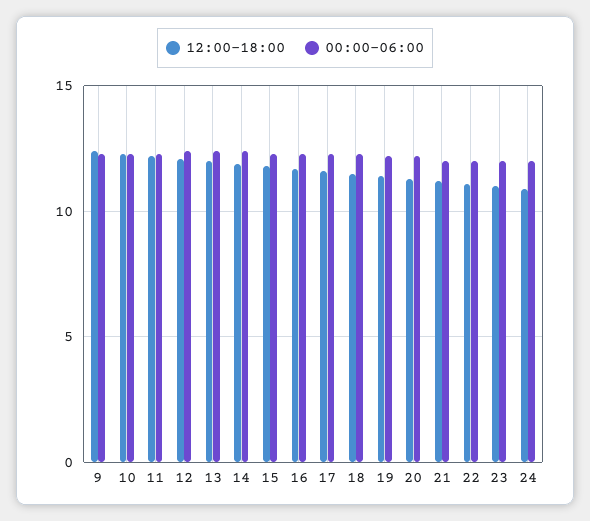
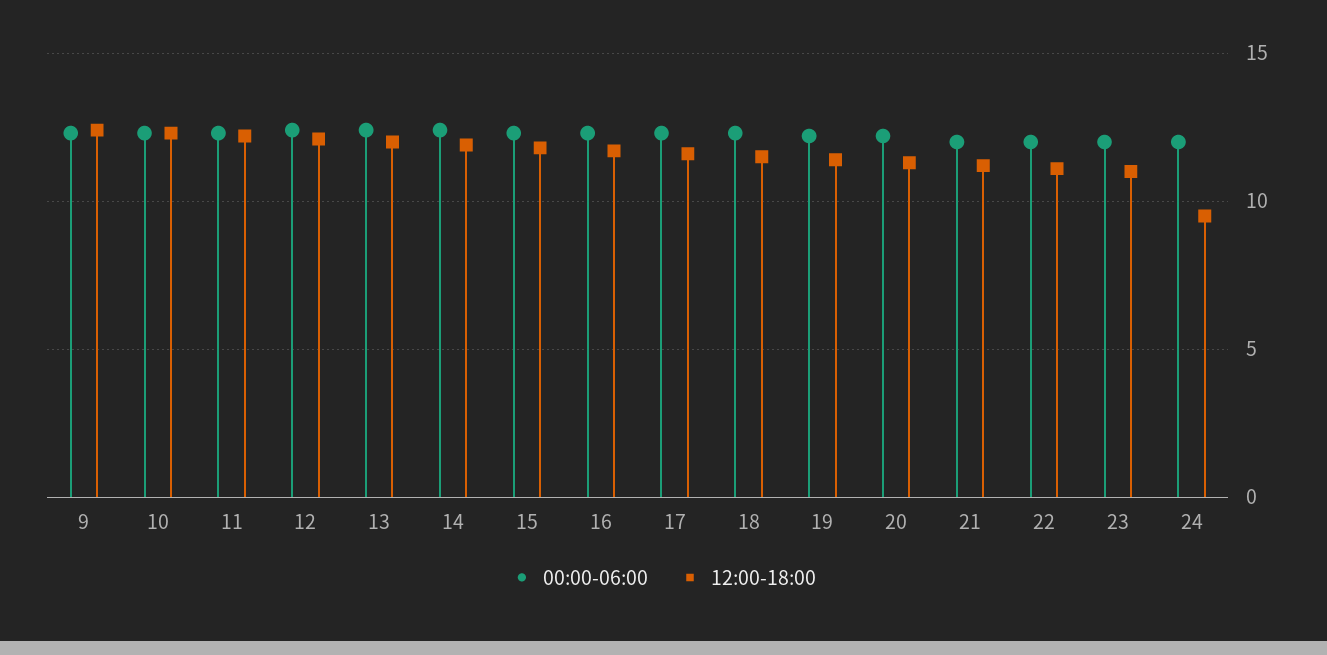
12:00-18:00, 24: 11 -> 9.5

